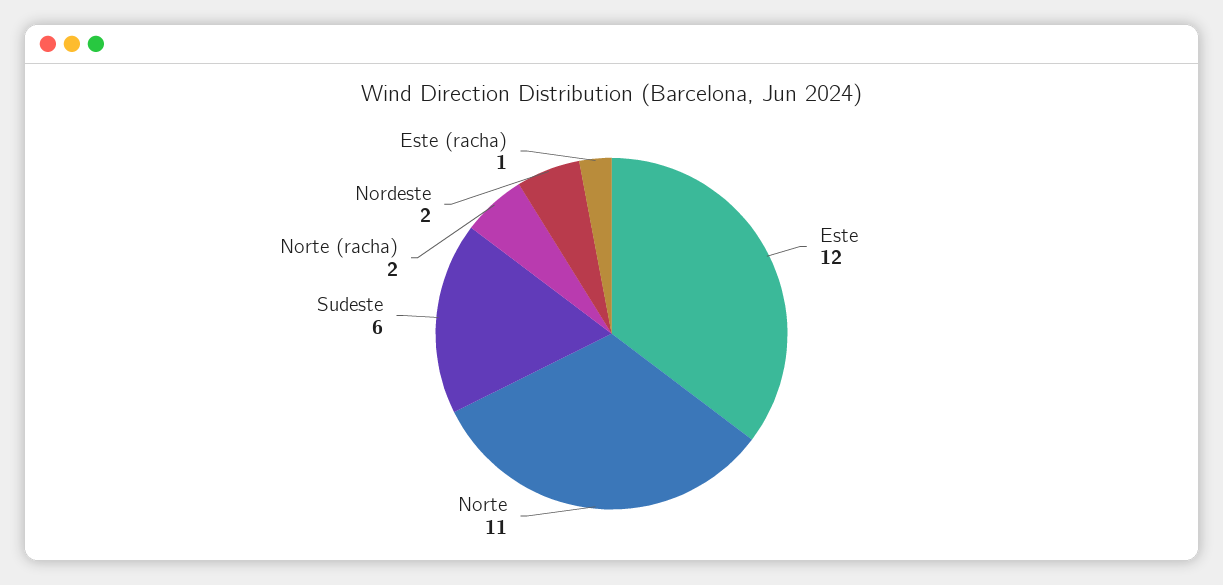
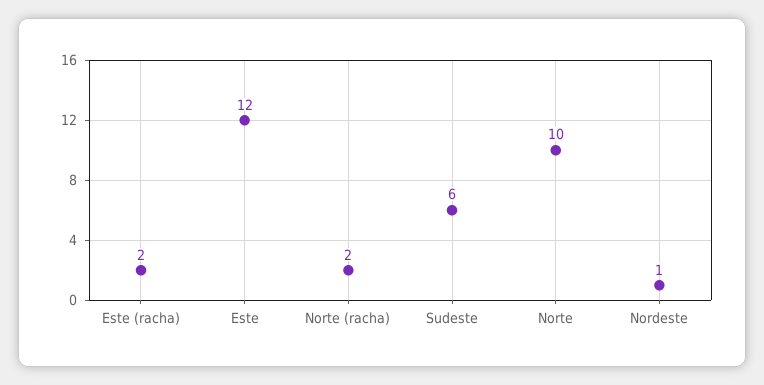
Norte: 11 -> 10
Nordeste: 2 -> 1
Este (racha): 1 -> 2

